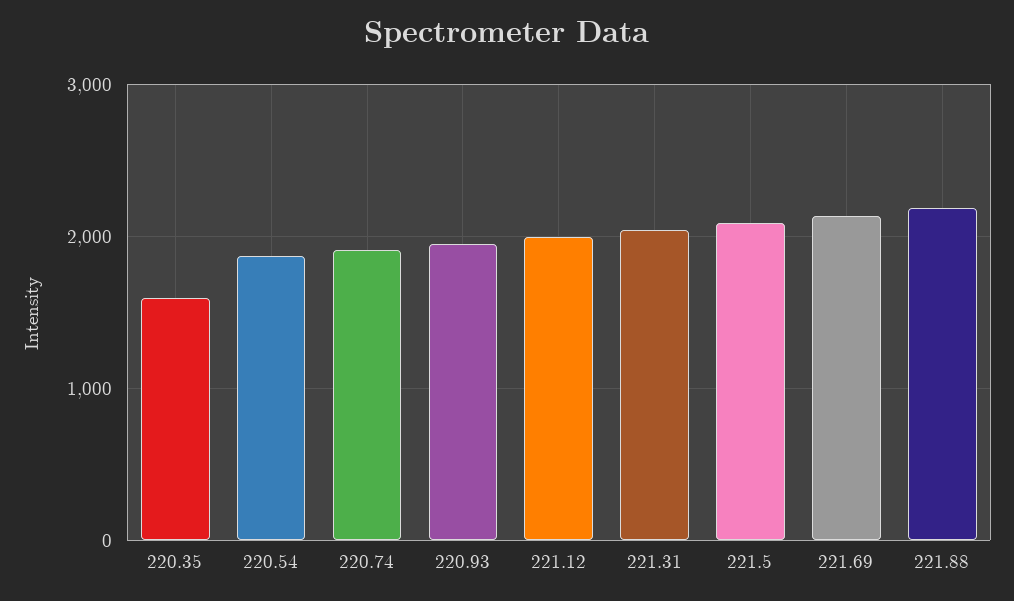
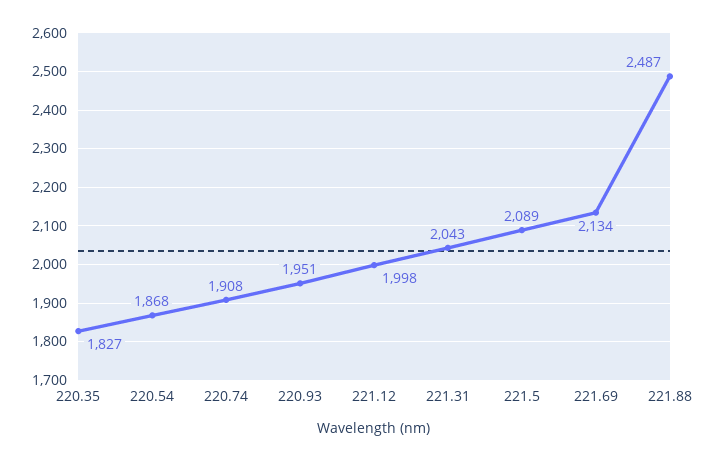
220.35: 1600 -> 1827
221.88: 2200 -> 2487

